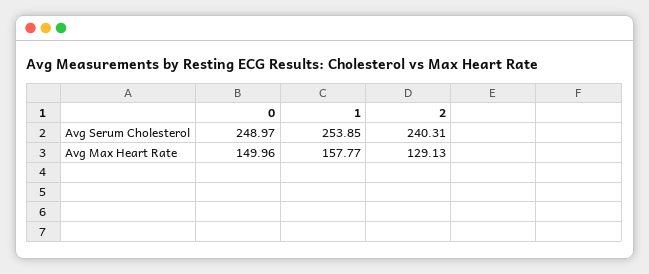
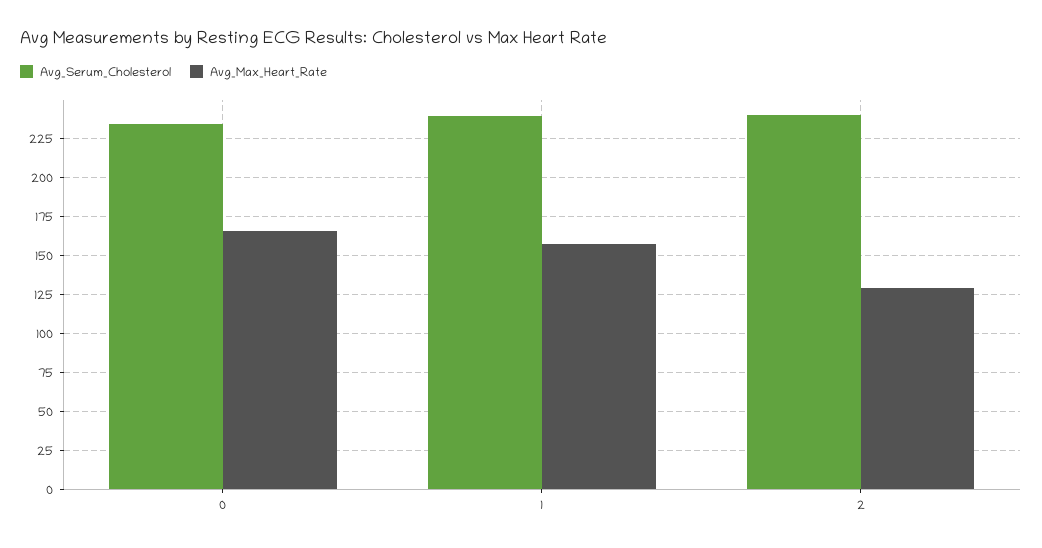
Avg Serum Cholesterol, 0: 248.97 -> 235
Avg Serum Cholesterol, 1: 253.85 -> 240
Avg Max Heart Rate, 0: 149.96 -> 165

